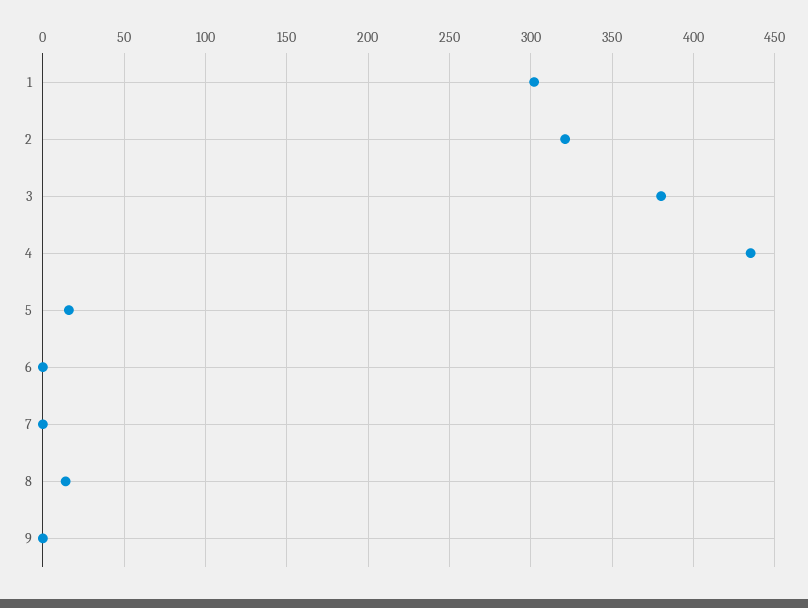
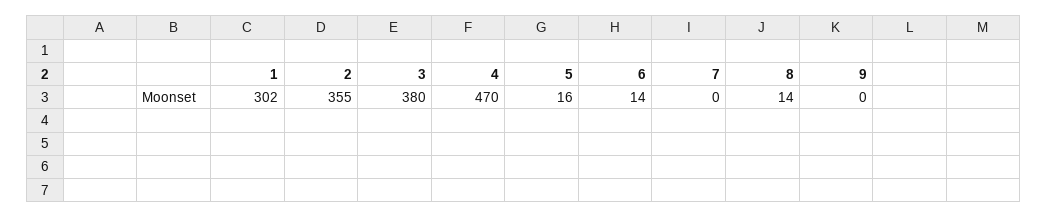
2: 320 -> 355
4: 435 -> 470
6: 0 -> 14

